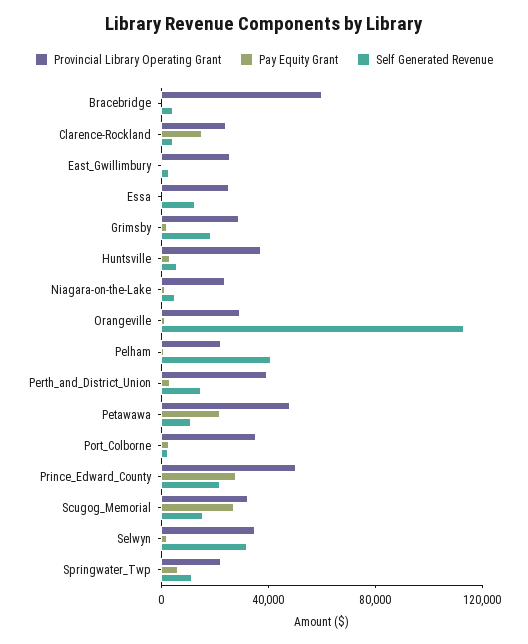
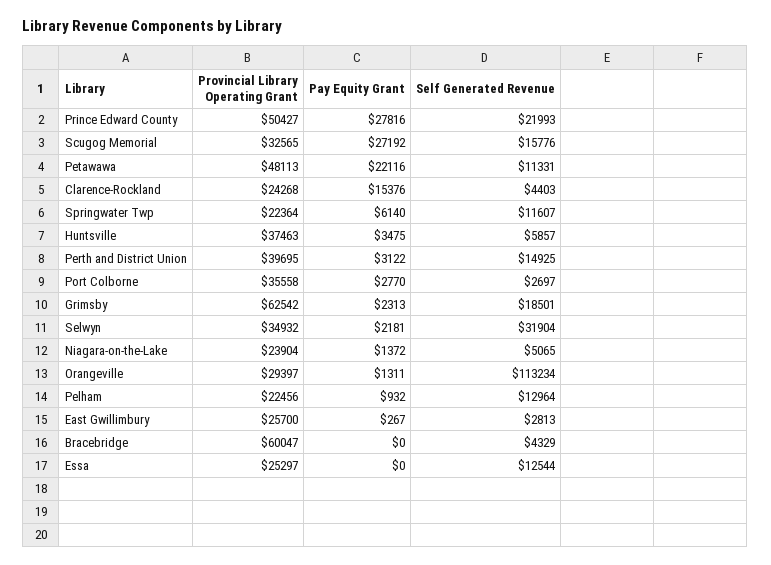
Provincial Library Operating Grant, Grimsby: 30000 -> 62542
Self Generated Revenue, Pelham: 40000 -> 12964

